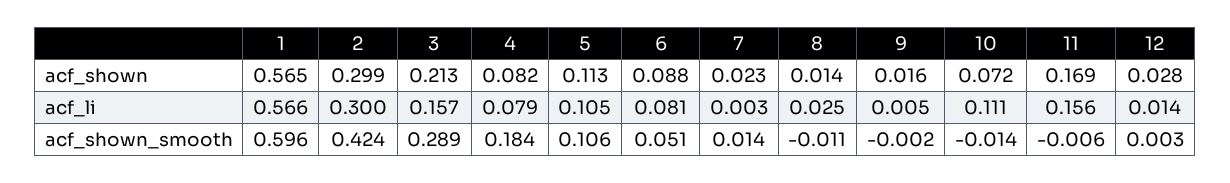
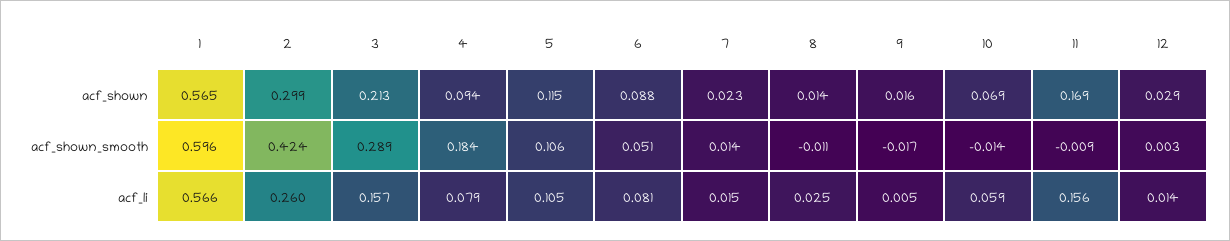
4, acf_shown: 0.082 -> 0.094
5, acf_shown: 0.113 -> 0.115
10, acf_shown: 0.072 -> 0.069
12, acf_shown: 0.028 -> 0.029
2, acf_li: 0.3 -> 0.26
7, acf_li: 0.003 -> 0.015
10, acf_li: 0.111 -> 0.059
9, acf_shown_smooth: -0.002 -> -0.017
11, acf_shown_smooth: -0.006 -> -0.009

